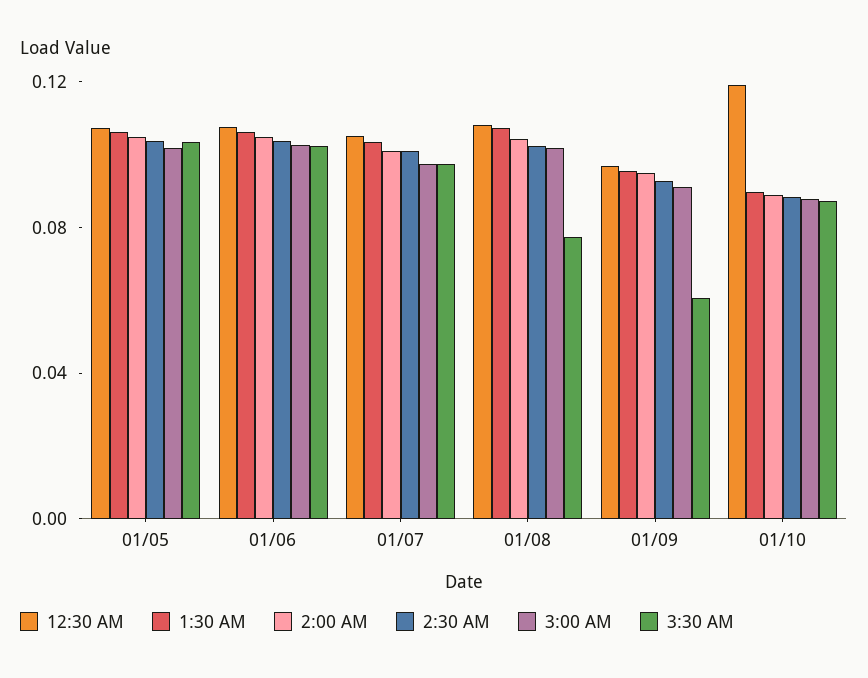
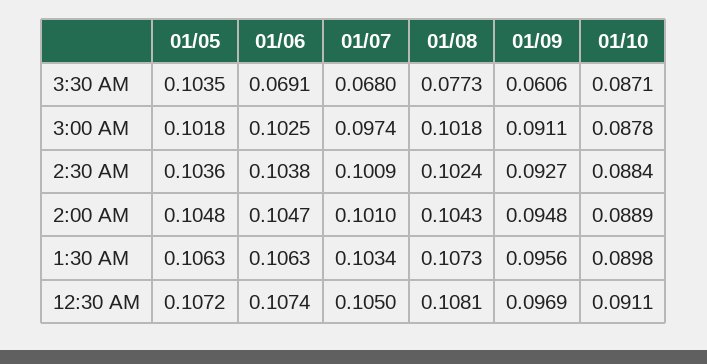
3:30 AM, 01/06: 0.1 -> 0.0691
3:30 AM, 01/07: 0.1 -> 0.068
12:30 AM, 01/10: 0.12 -> 0.0911

